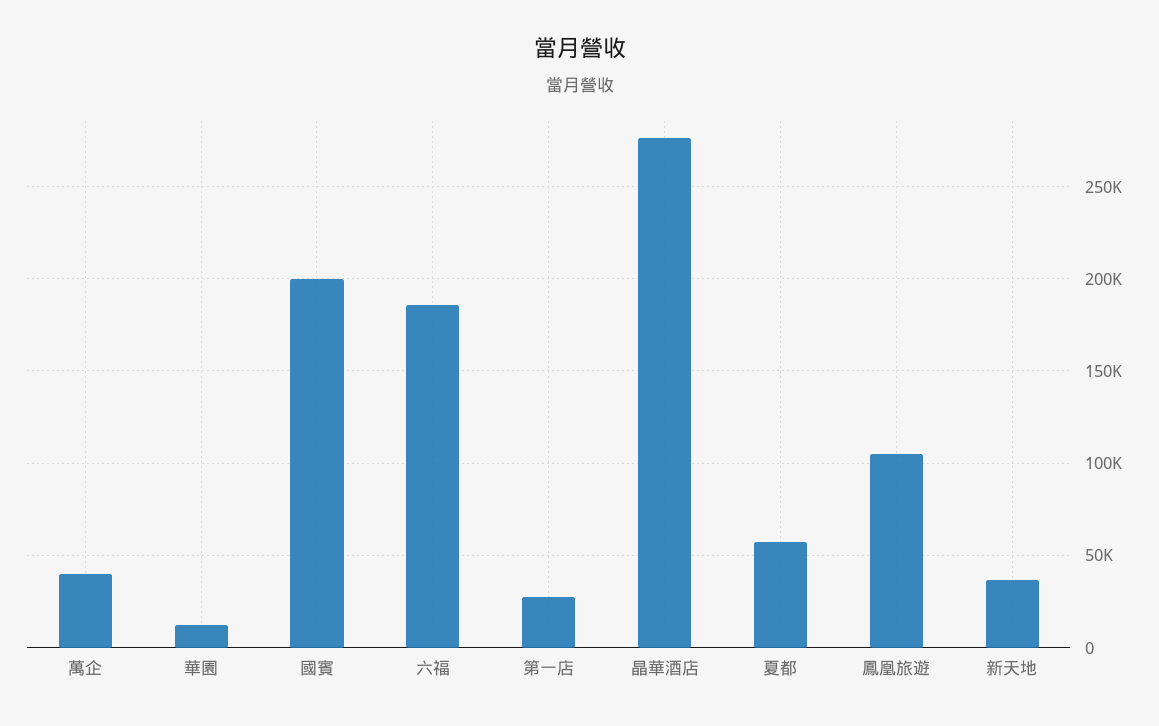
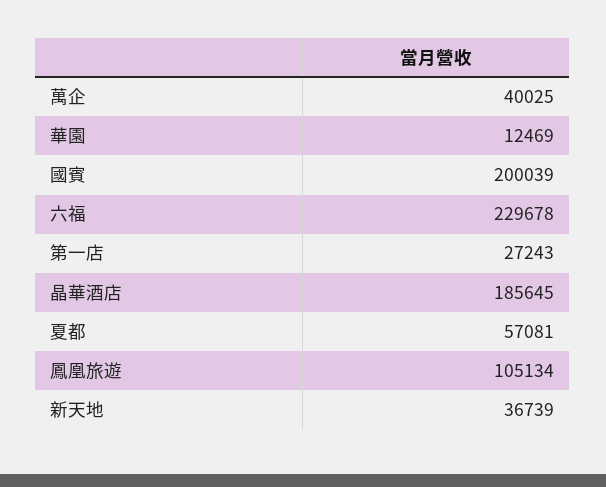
六福: 185000 -> 229678
晶華酒店: 275000 -> 185645

